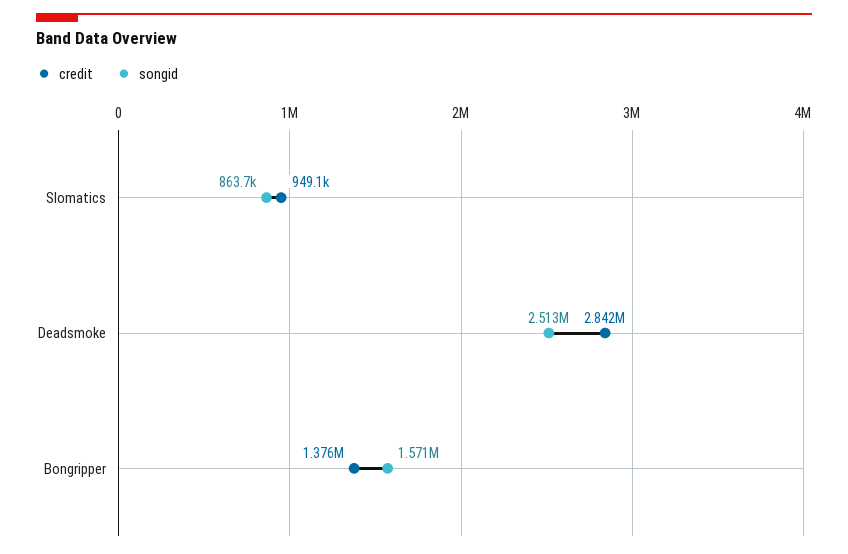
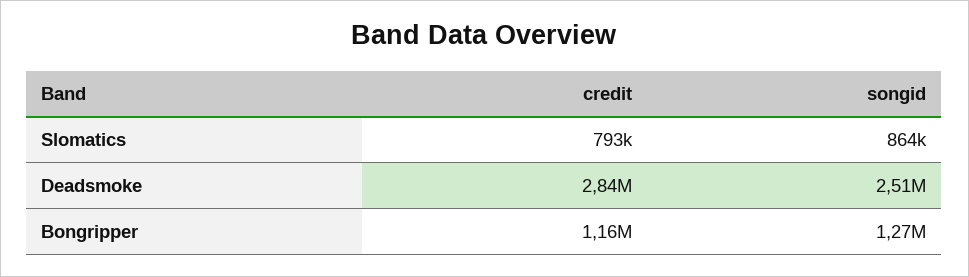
credit, Slomatics: 949100 -> 793000
credit, Bongripper: 1376000 -> 1160000
songid, Bongripper: 1571000 -> 1270000

